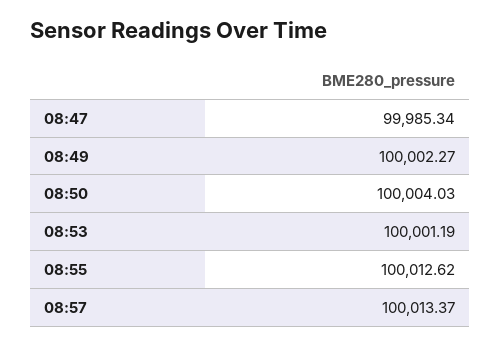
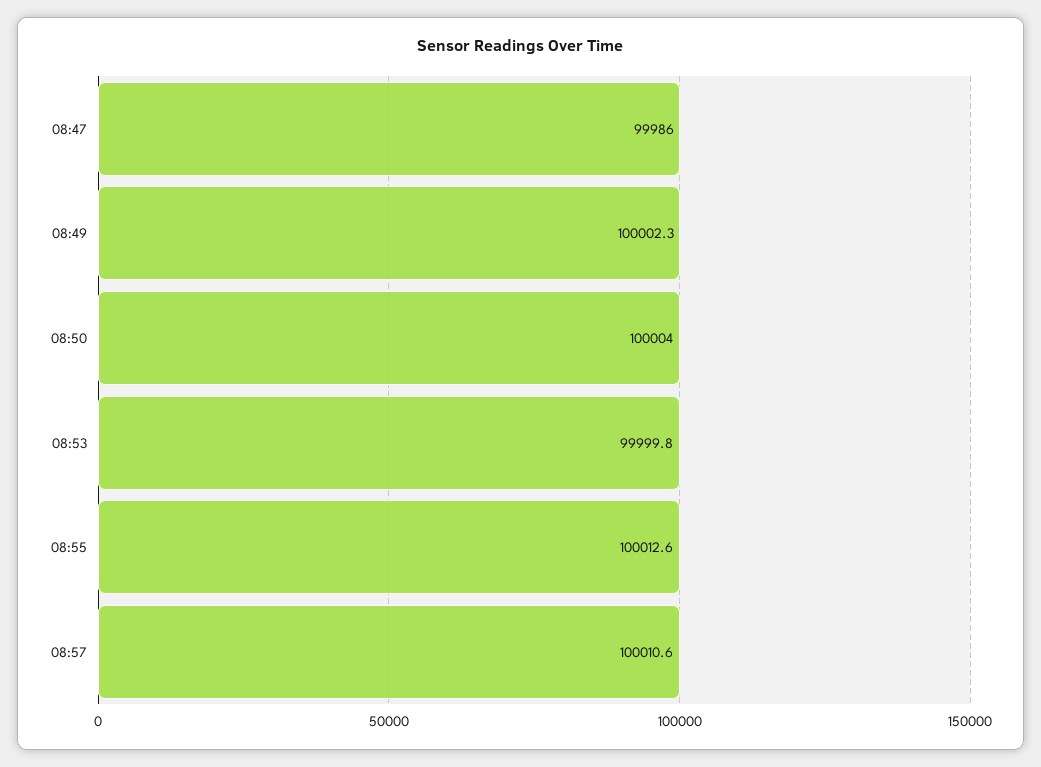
08:47: 99985.34 -> 99986
08:53: 100001.19 -> 99999.8
08:57: 100013.37 -> 100010.6

